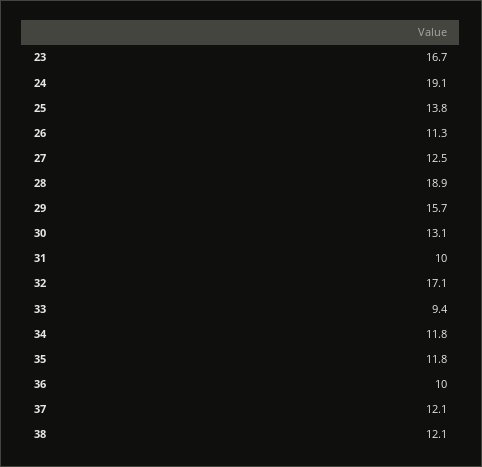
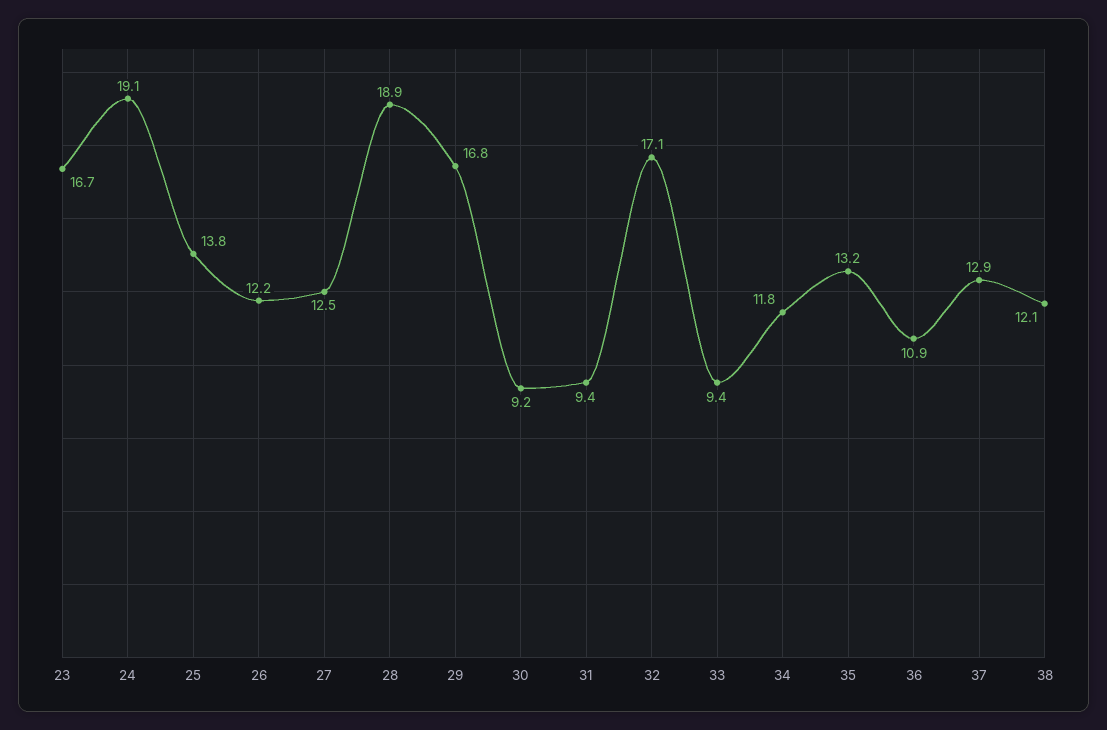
26: 11.3 -> 12.2
29: 15.7 -> 16.8
30: 13.1 -> 9.2
31: 10 -> 9.4
35: 11.8 -> 13.2
36: 10 -> 10.9
37: 12.1 -> 12.9

